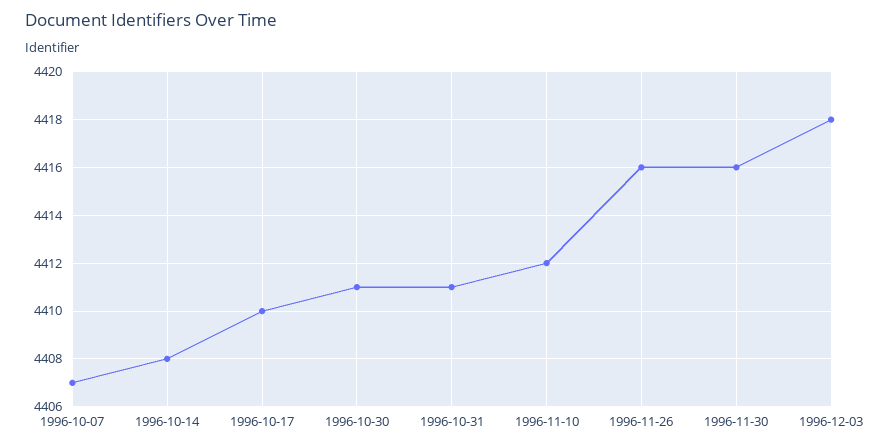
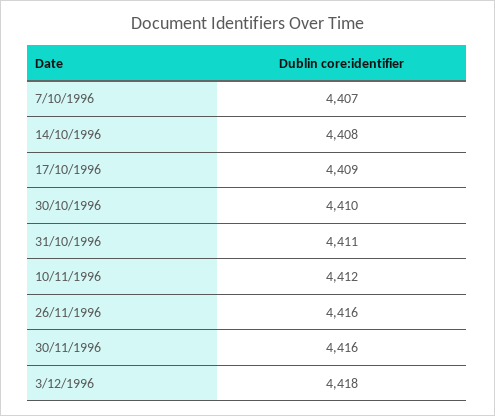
1996-10-17: 4410 -> 4409
1996-10-30: 4411 -> 4410

